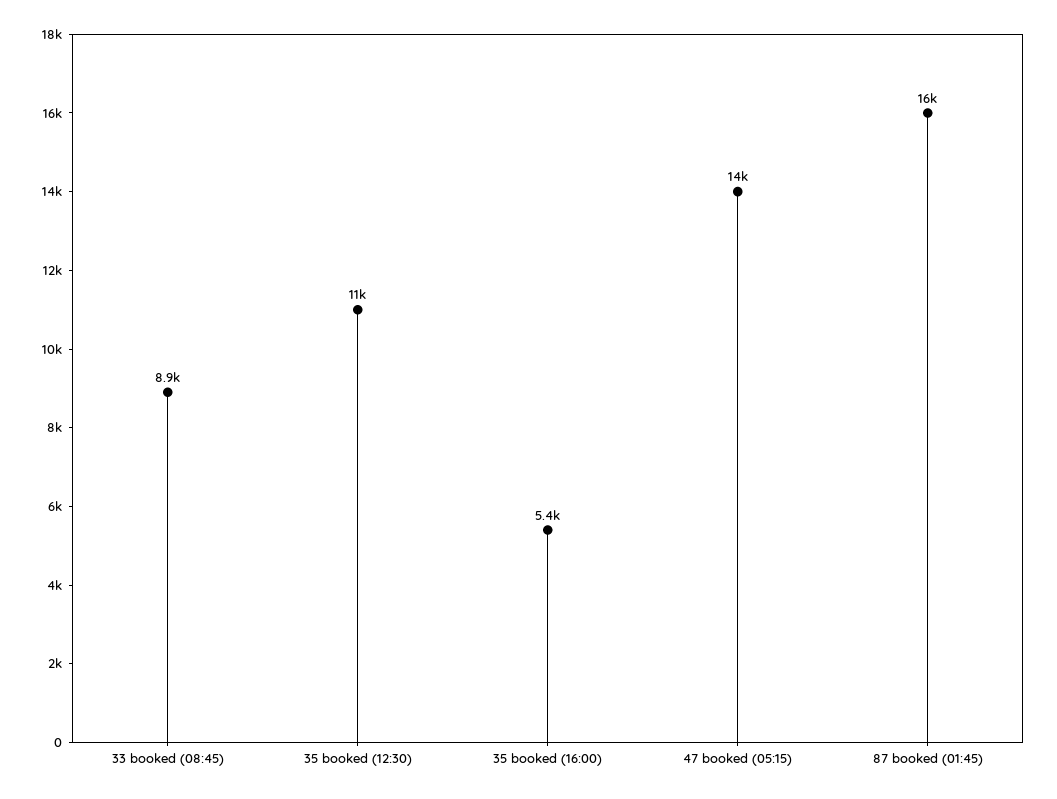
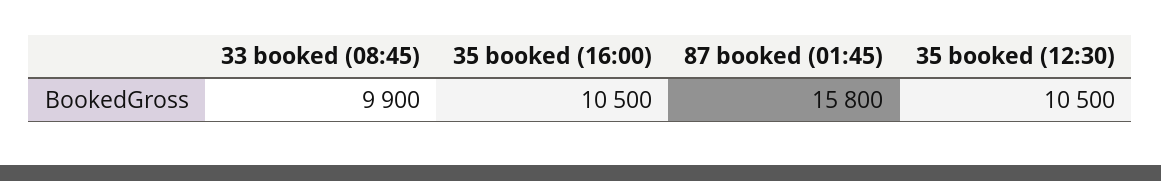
33 booked (08:45): 8900 -> 9900
35 booked (16:00): 5400 -> 10500
47 booked (05:15): 14000 -> none

